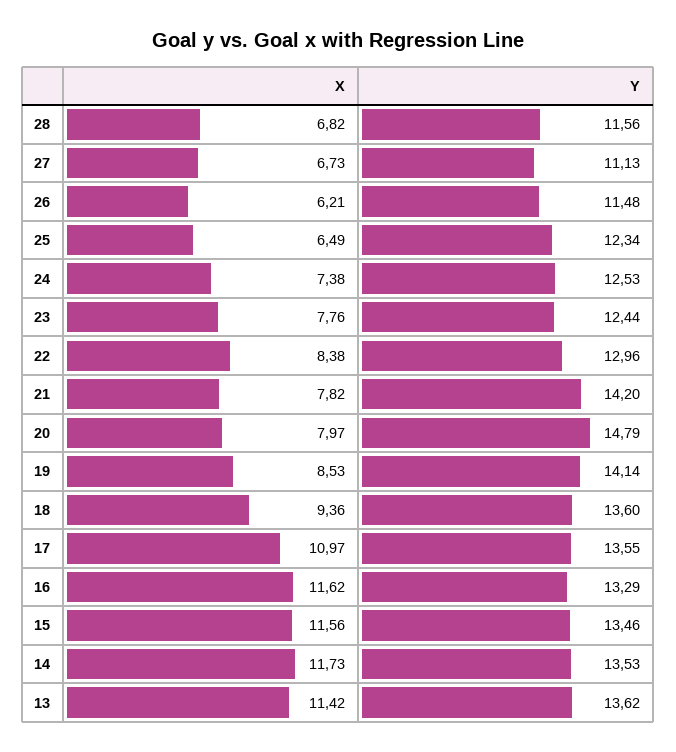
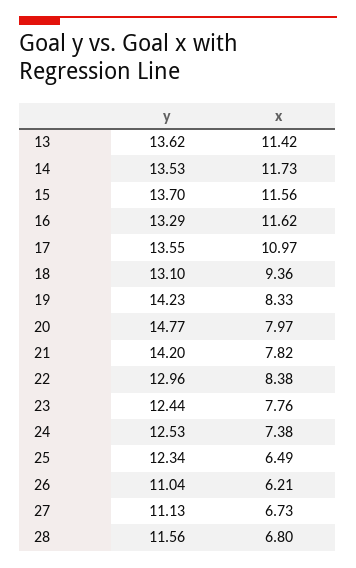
X, 28: 6.82 -> 6.8
Y, 26: 11.48 -> 11.04
Y, 20: 14.79 -> 14.77
X, 19: 8.53 -> 8.33
Y, 19: 14.14 -> 14.23
Y, 18: 13.6 -> 13.1
Y, 15: 13.46 -> 13.7

